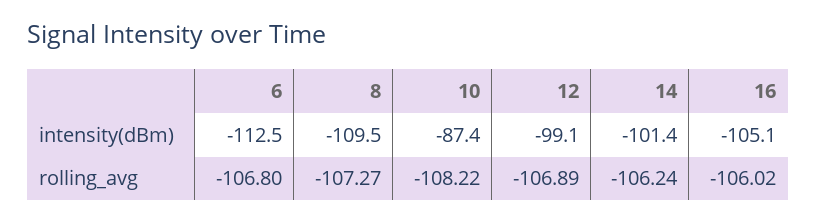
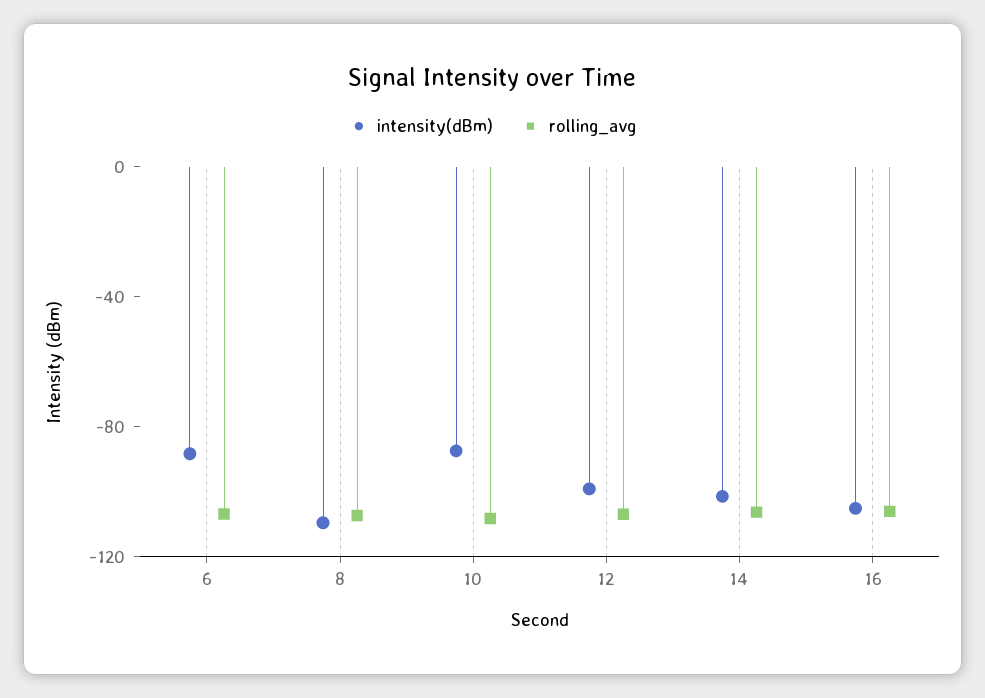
intensity(dBm), 6: -112.5 -> -90

